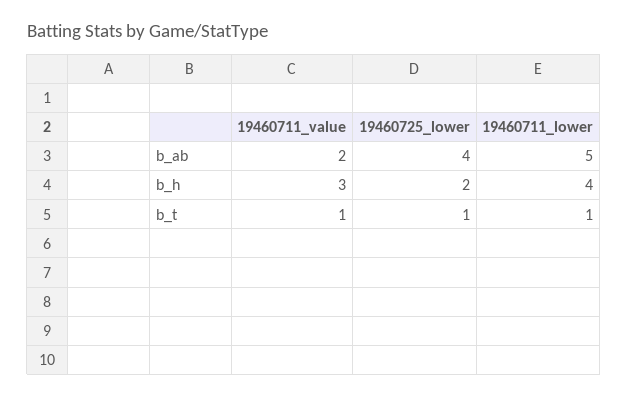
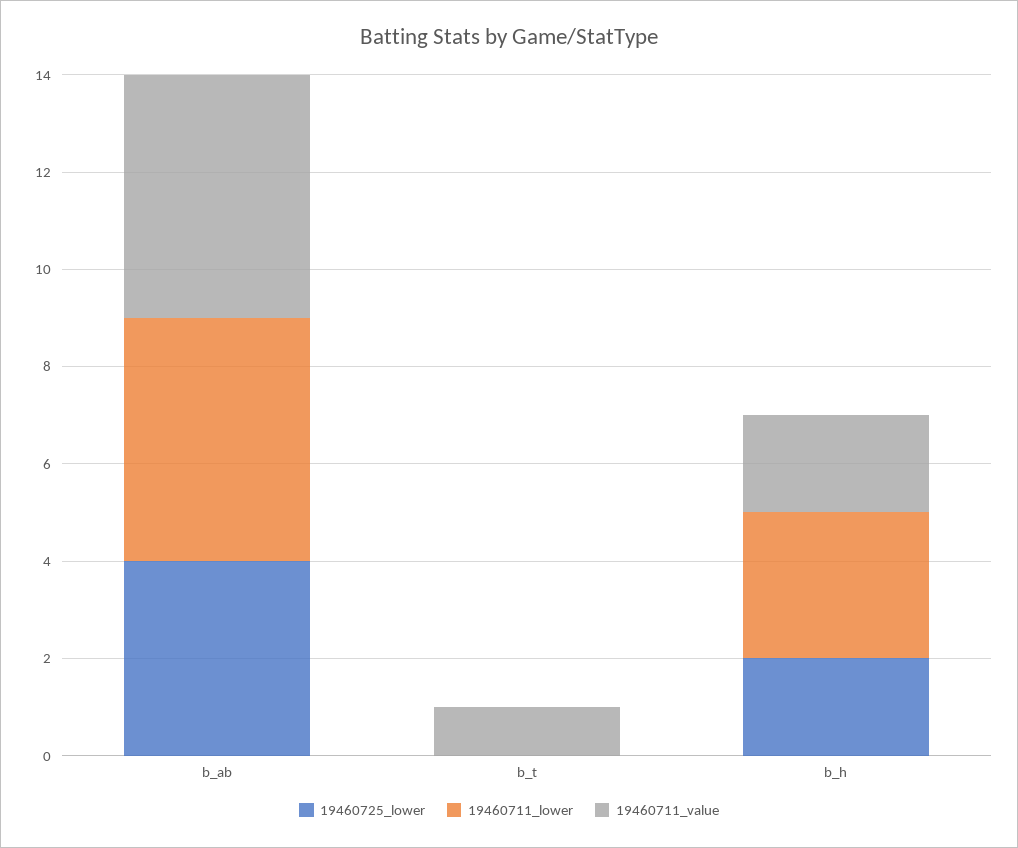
19460711_value, b_ab: 2 -> 5
19460711_value, b_h: 3 -> 2
19460711_lower, b_h: 4 -> 3
19460725_lower, b_t: 1 -> 0
19460711_lower, b_t: 1 -> 0

